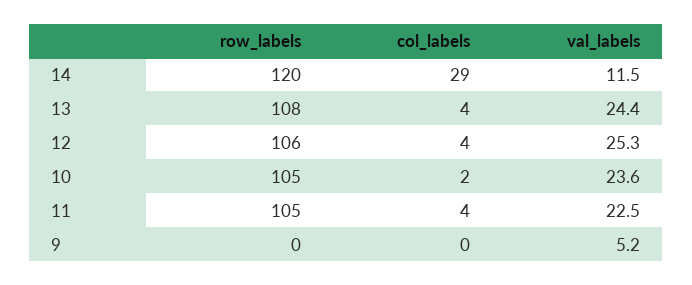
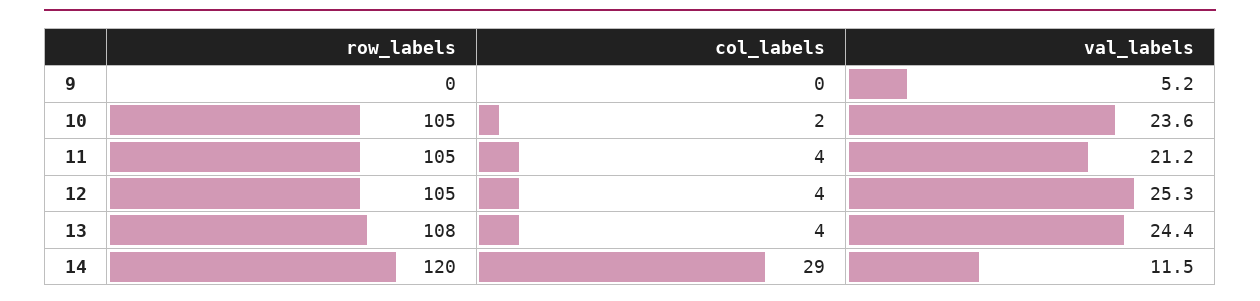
row_labels, 12: 106 -> 105
val_labels, 11: 22.5 -> 21.2

